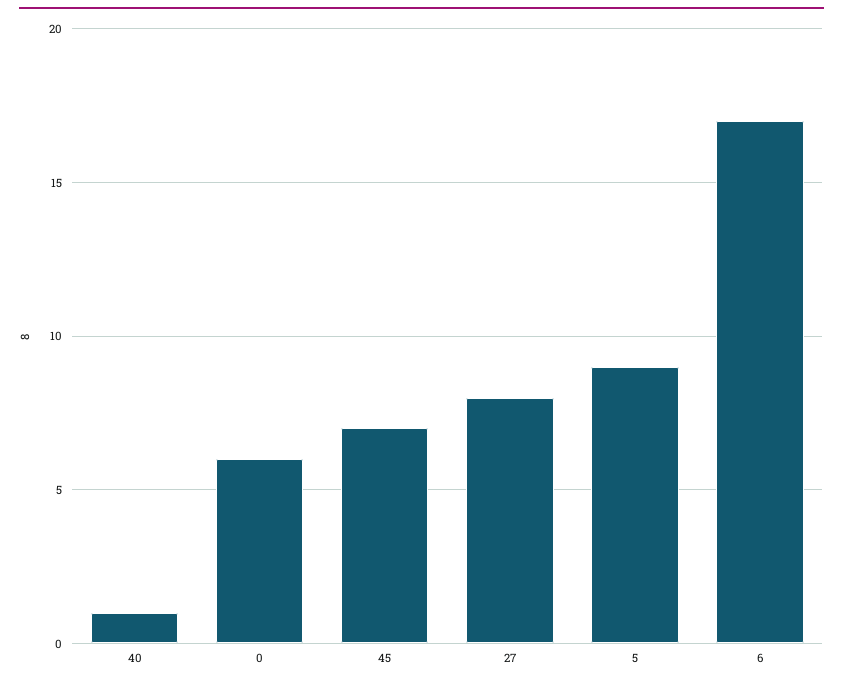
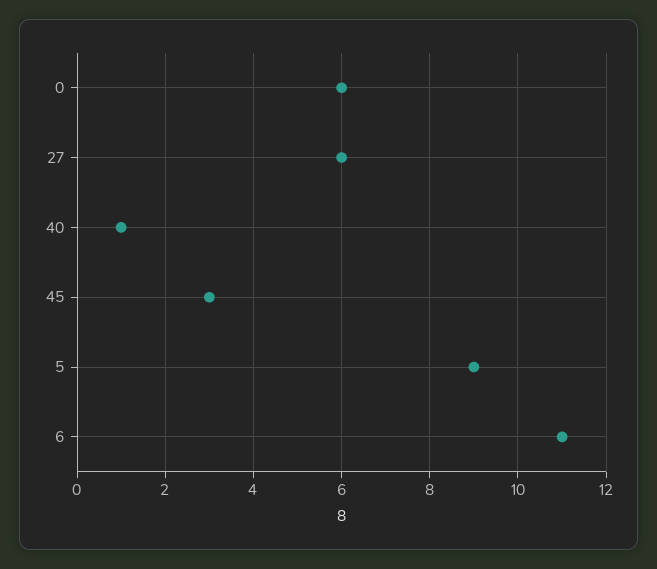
45: 7 -> 3
27: 8 -> 6
6: 17 -> 11

